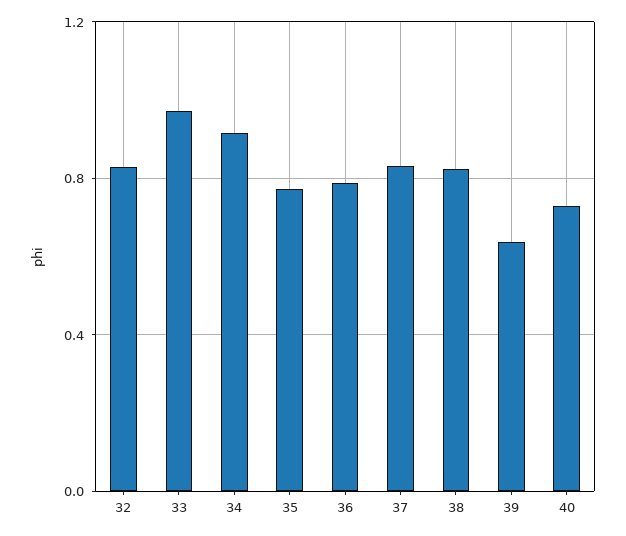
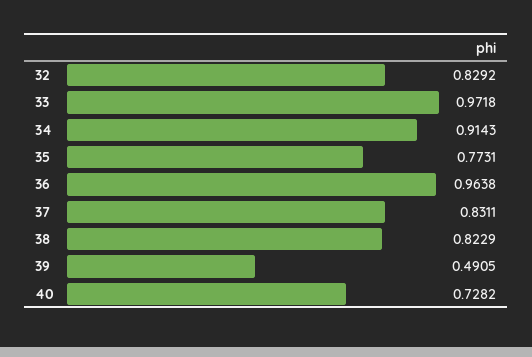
36: 0.8 -> 0.9638
39: 0.65 -> 0.4905

